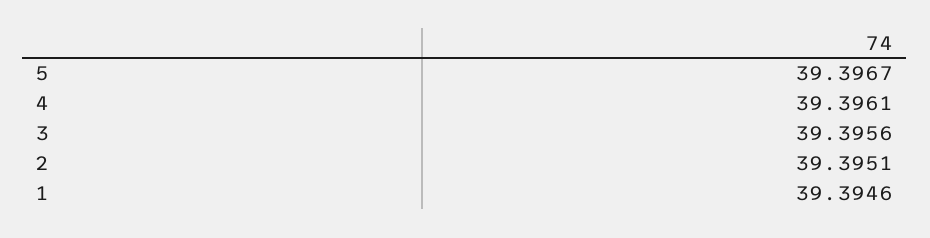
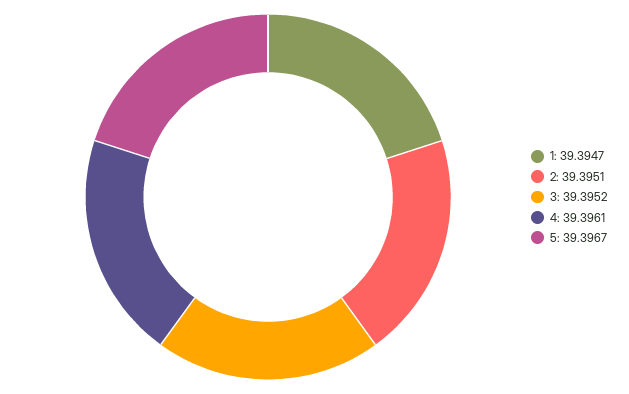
3: 39.3956 -> 39.3952
1: 39.3946 -> 39.3947

